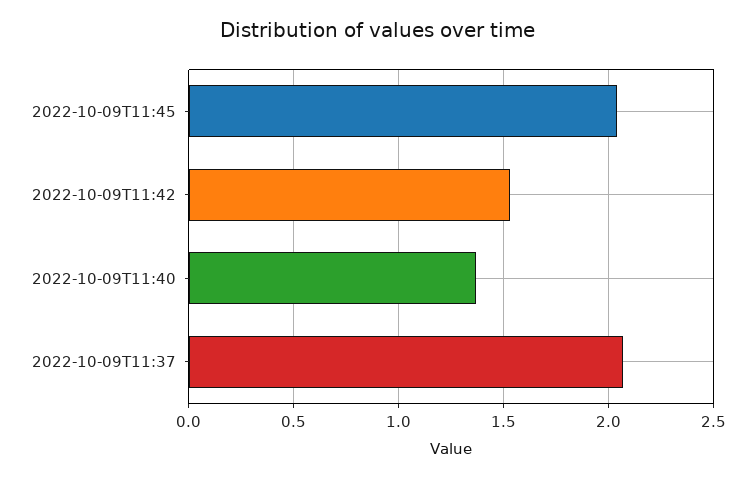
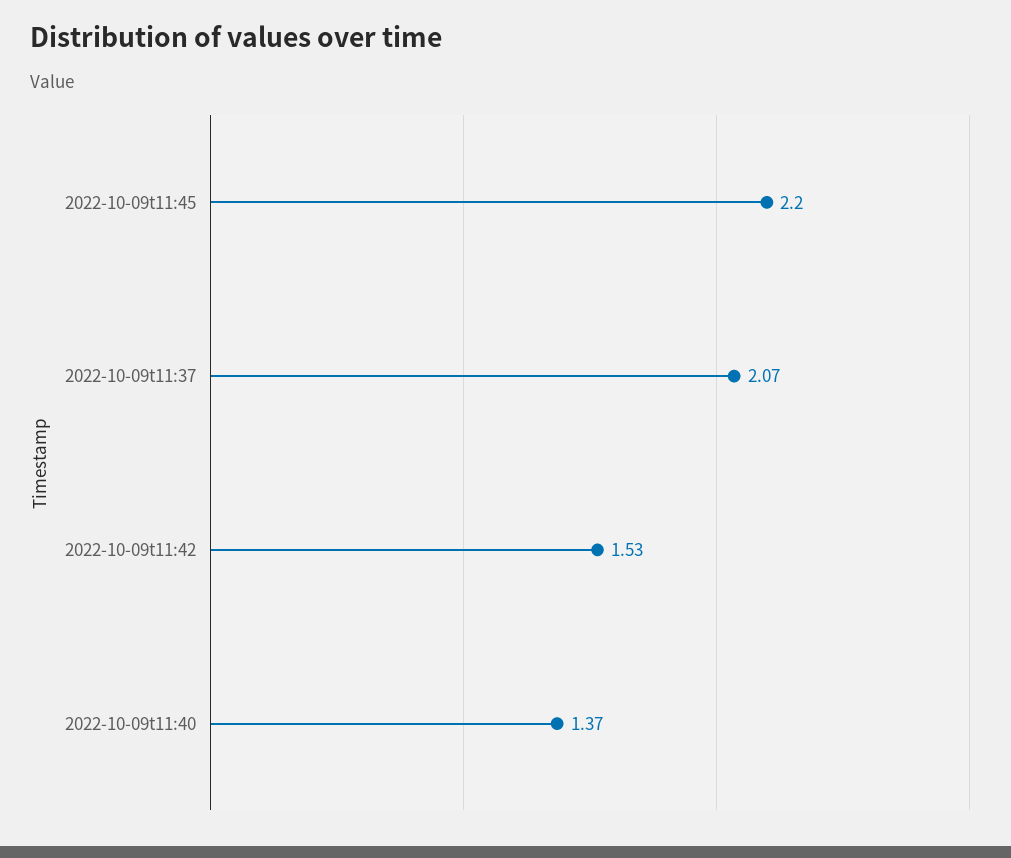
2022-10-09T11:45: 2.05 -> 2.2

